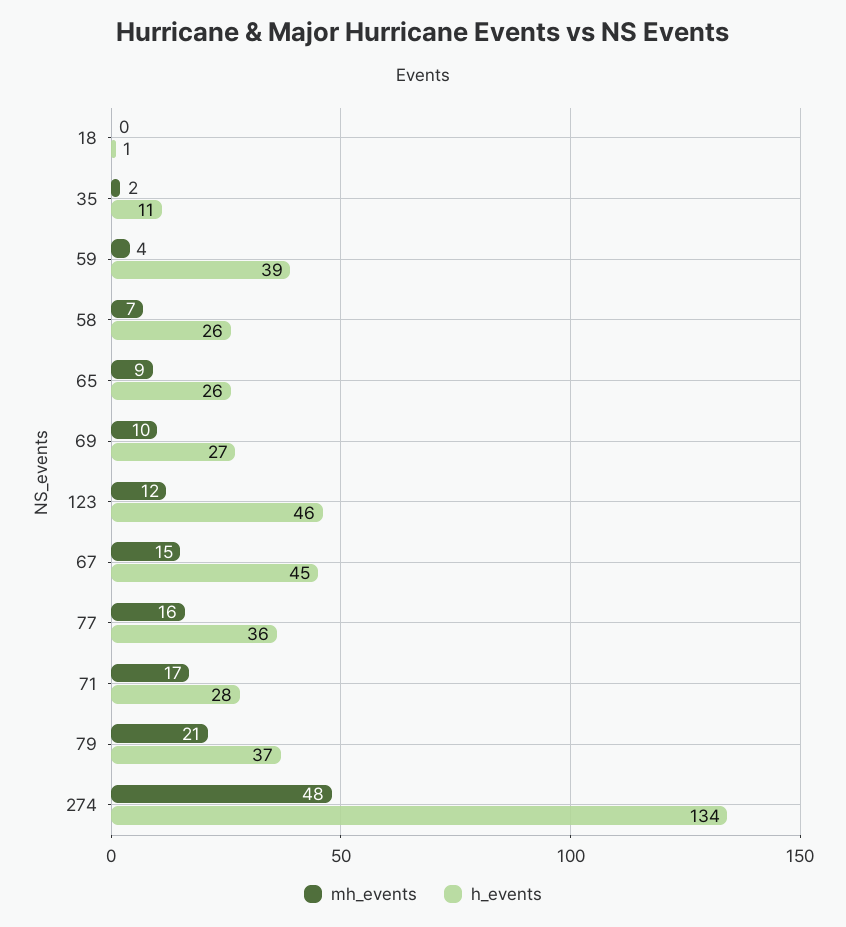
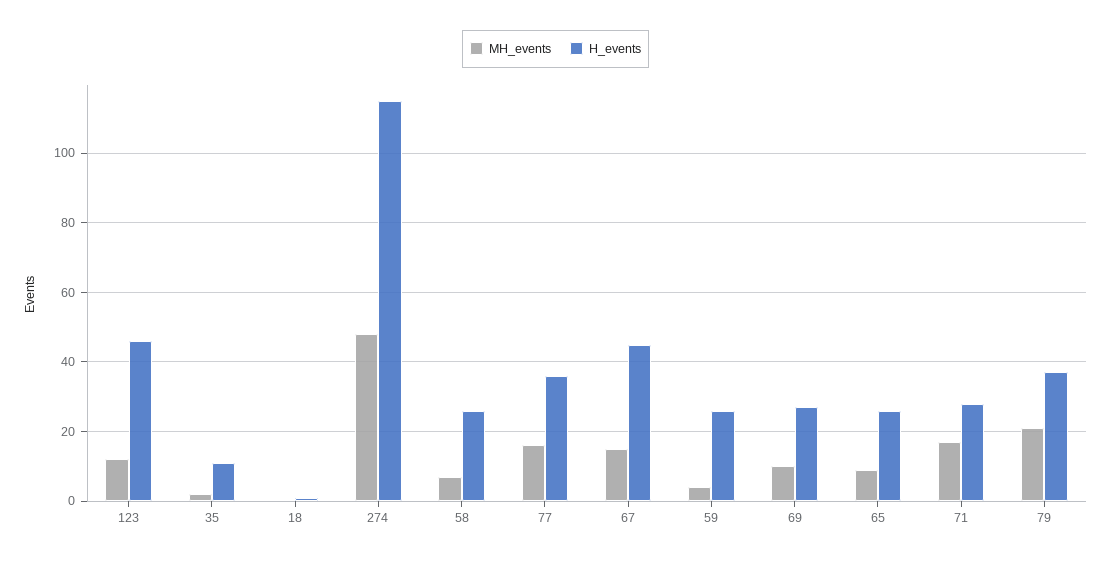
h_events, 59: 39 -> 25
h_events, 274: 134 -> 115

